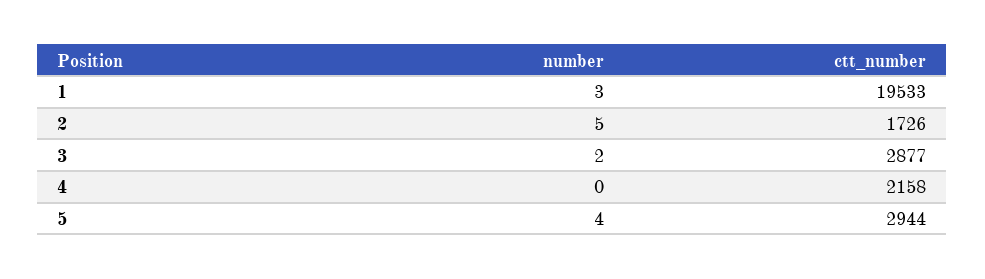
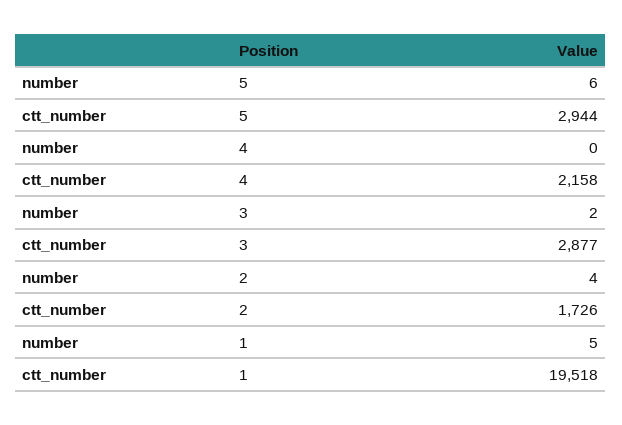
number, 1: 3 -> 5
ctt_number, 1: 19533 -> 19518
number, 2: 5 -> 4
number, 5: 4 -> 6

